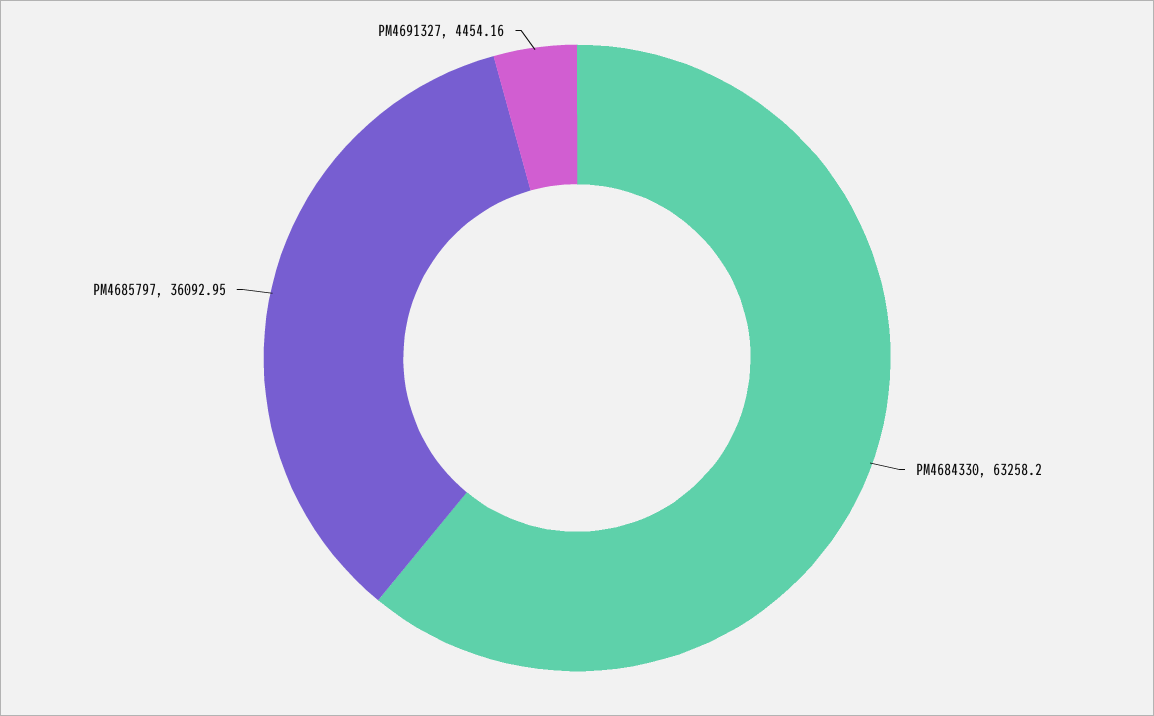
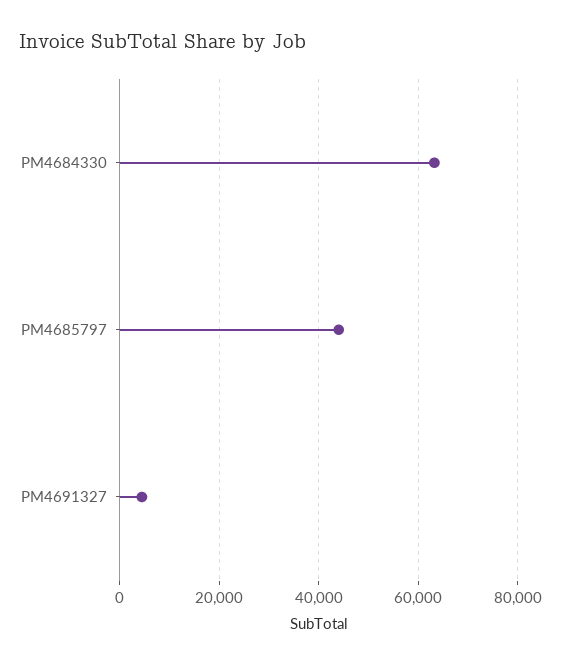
PM4685797: 36092.95 -> 44000

